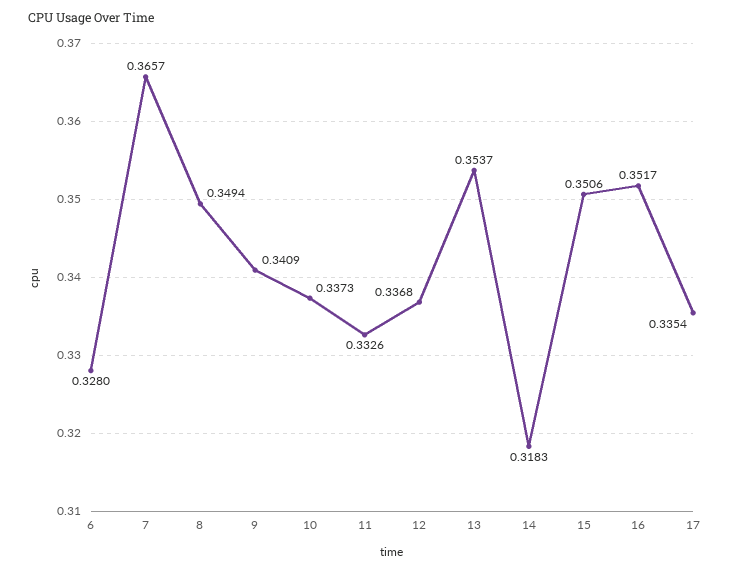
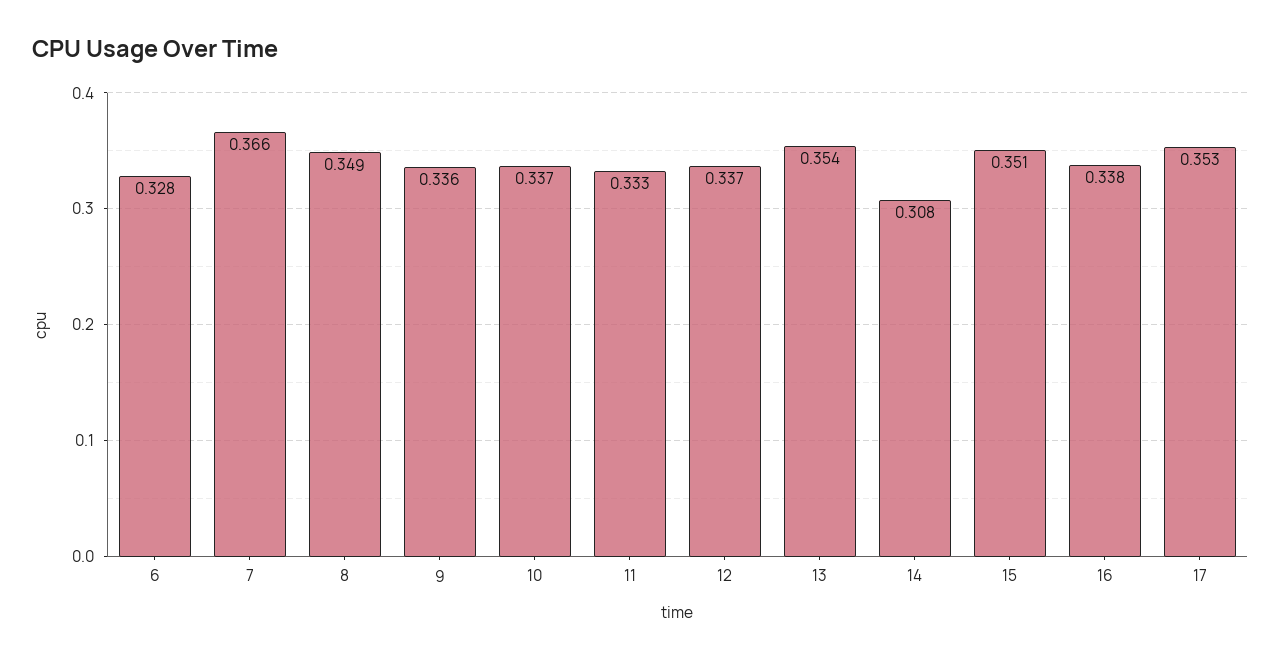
9: 0.3409 -> 0.336
14: 0.3183 -> 0.308
16: 0.3517 -> 0.338
17: 0.3354 -> 0.353

